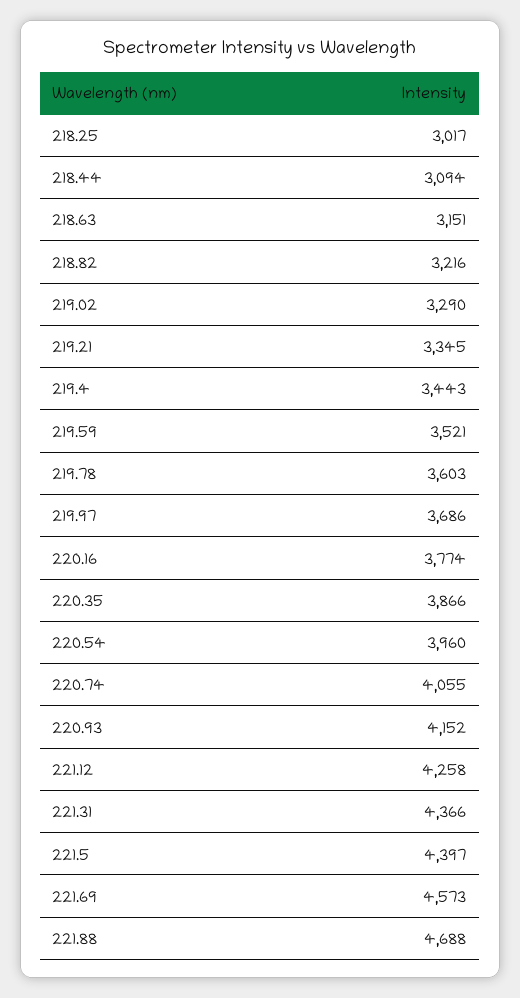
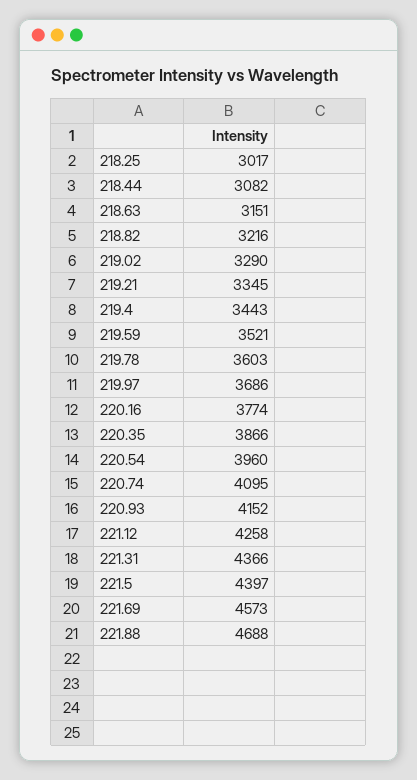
218.44: 3094 -> 3082
220.74: 4055 -> 4095

